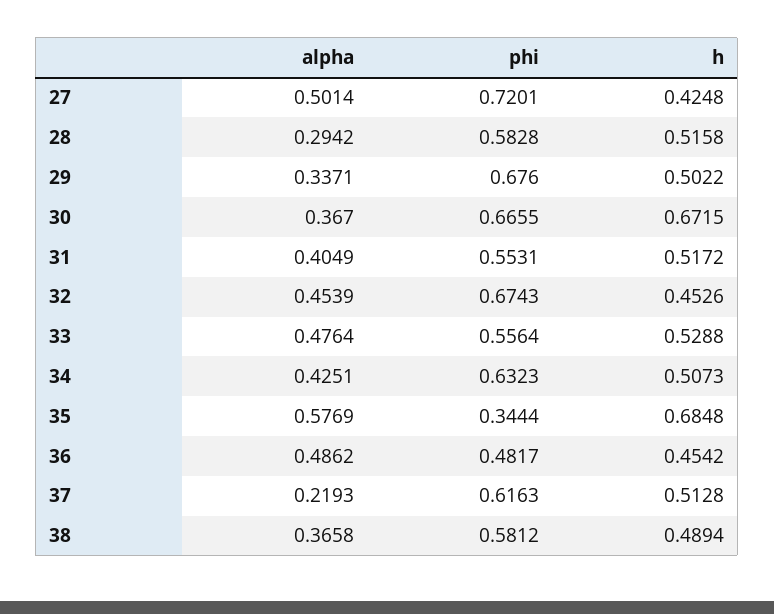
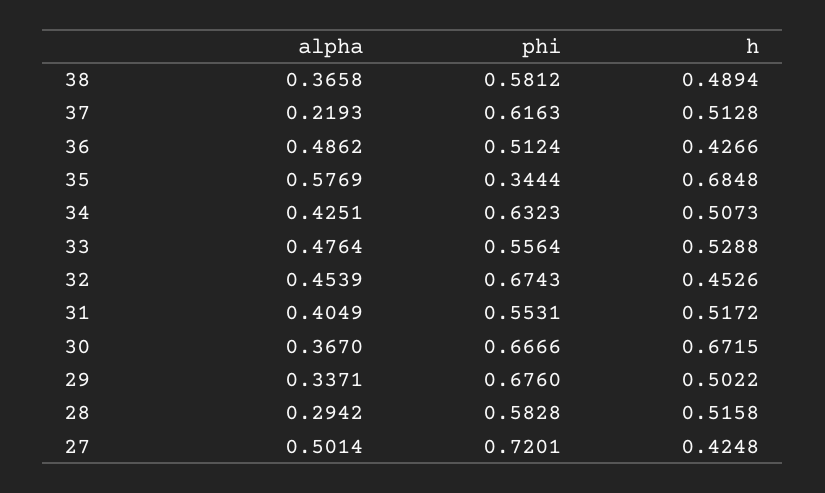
phi, 30: 0.6655 -> 0.6666
phi, 36: 0.4817 -> 0.5124
h, 36: 0.4542 -> 0.4266

